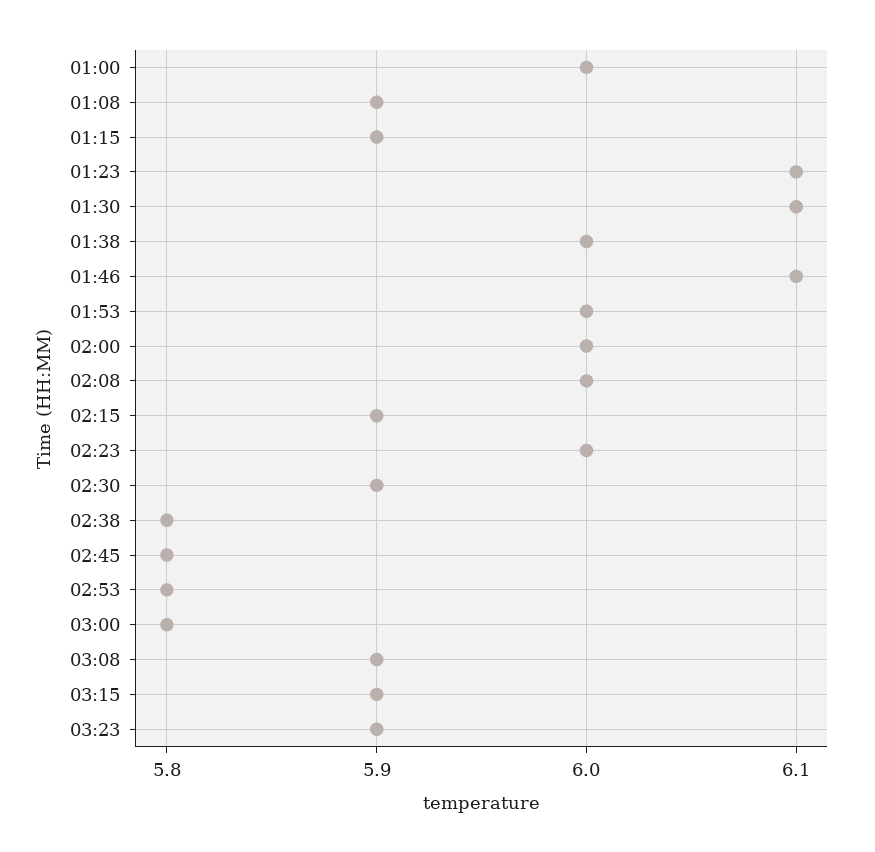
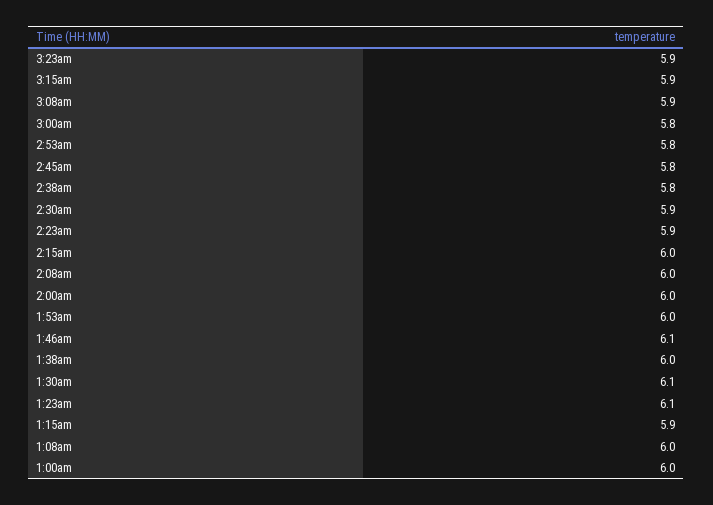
01:08: 5.9 -> 6
02:15: 5.9 -> 6
02:23: 6 -> 5.9

